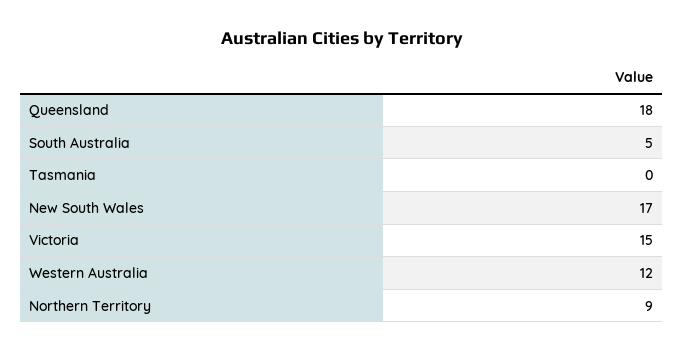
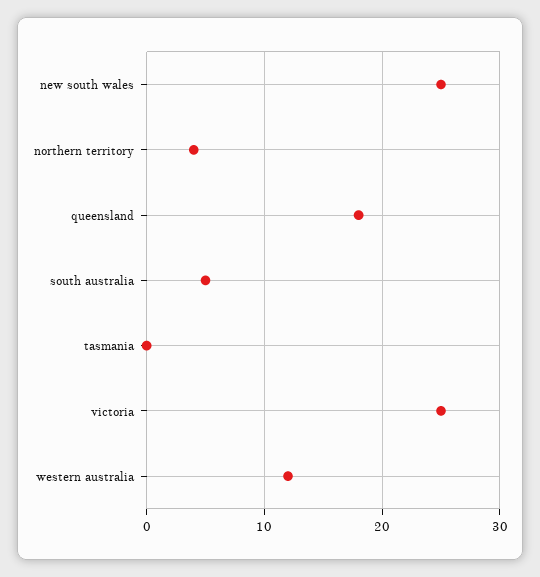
New South Wales: 17 -> 25
Victoria: 15 -> 25
Northern Territory: 9 -> 4

